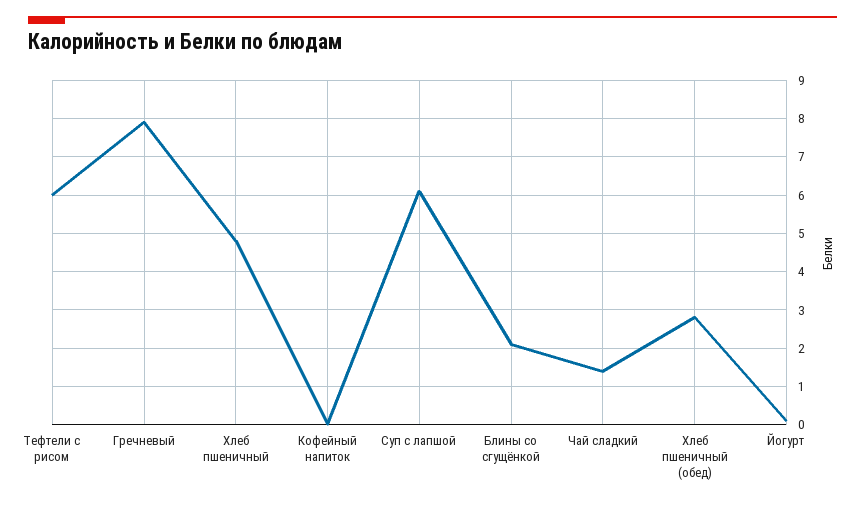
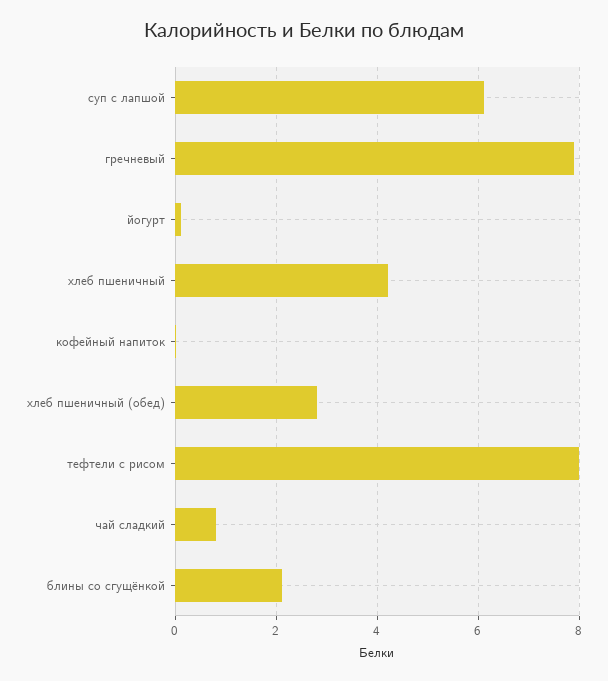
Тефтели с рисом: 6 -> 8
Хлеб пшеничный: 4.8 -> 4.2
Чай сладкий: 1.4 -> 0.8

